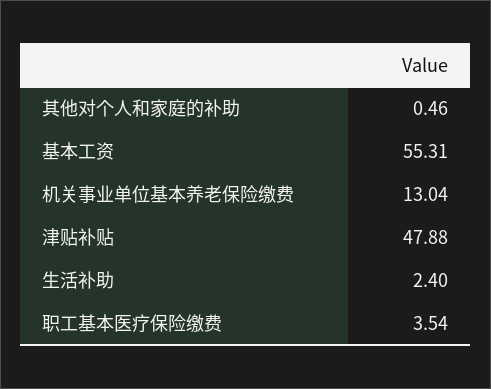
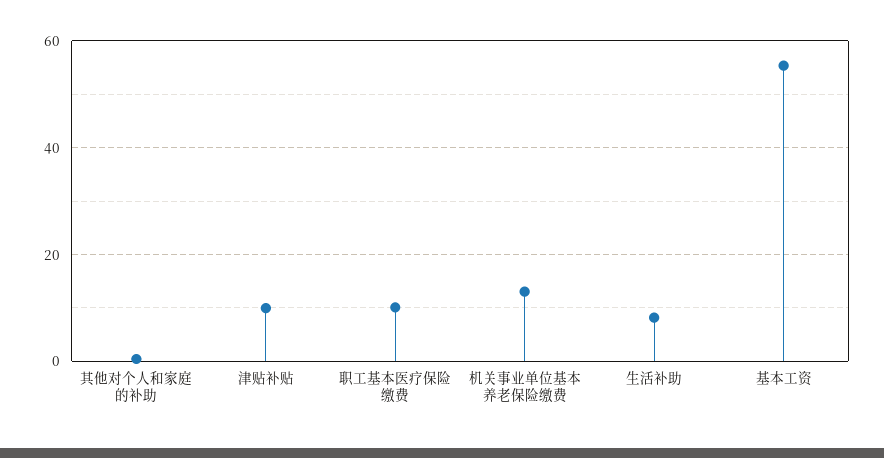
津贴补贴: 47.88 -> 10
生活补助: 2.4 -> 8
职工基本医疗保险缴费: 3.54 -> 10

